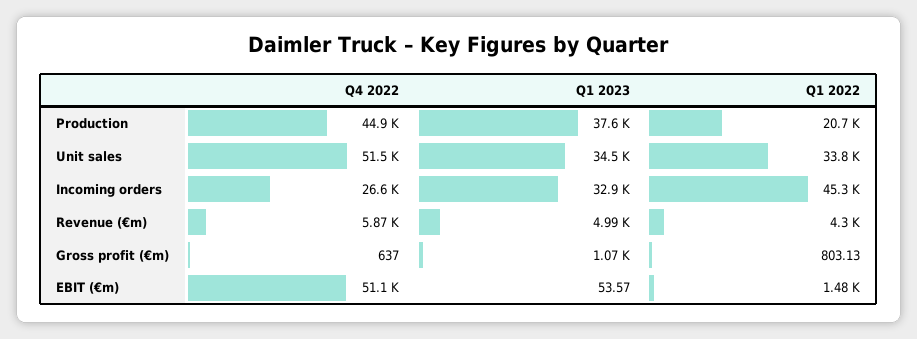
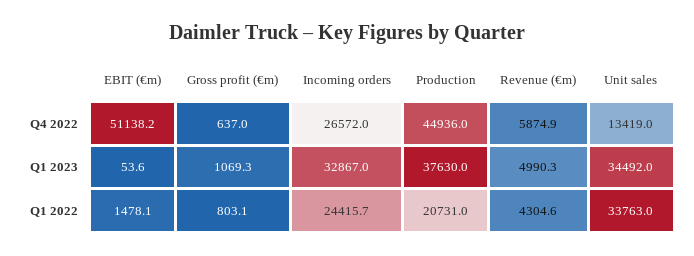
Q4 2022, Unit sales: 51500 -> 13419
Q1 2022, Incoming orders: 45300 -> 24415.7

